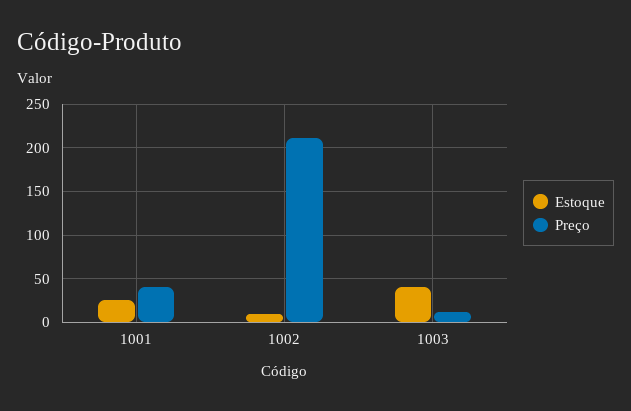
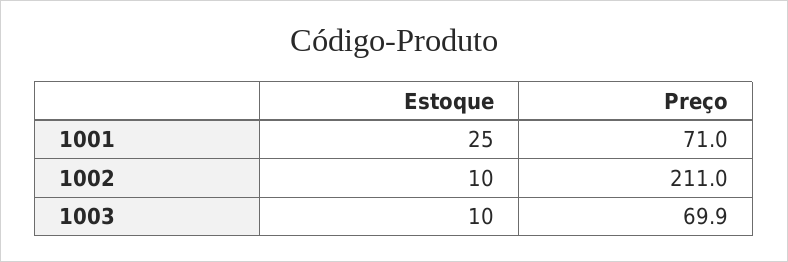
Preço, 1001: 40 -> 71
Estoque, 1003: 40 -> 10
Preço, 1003: 10 -> 69.9

